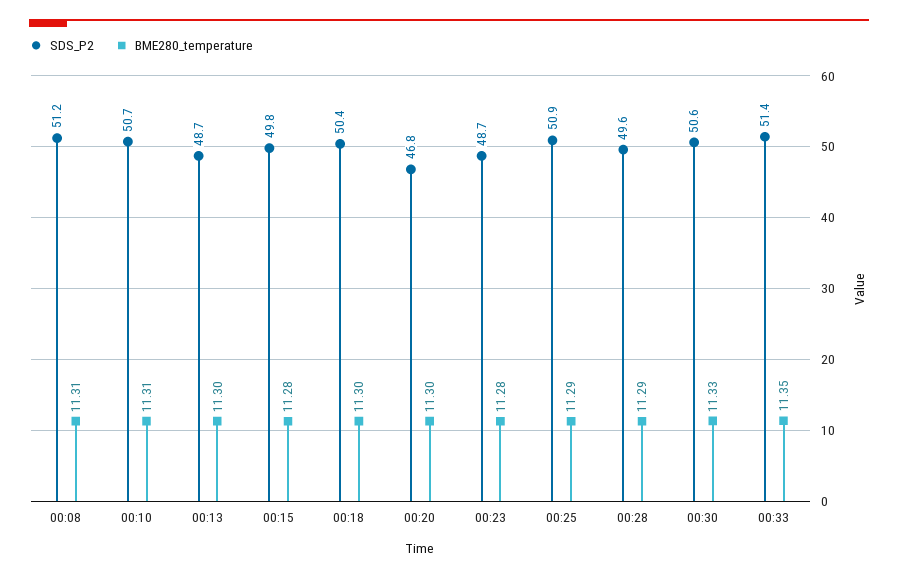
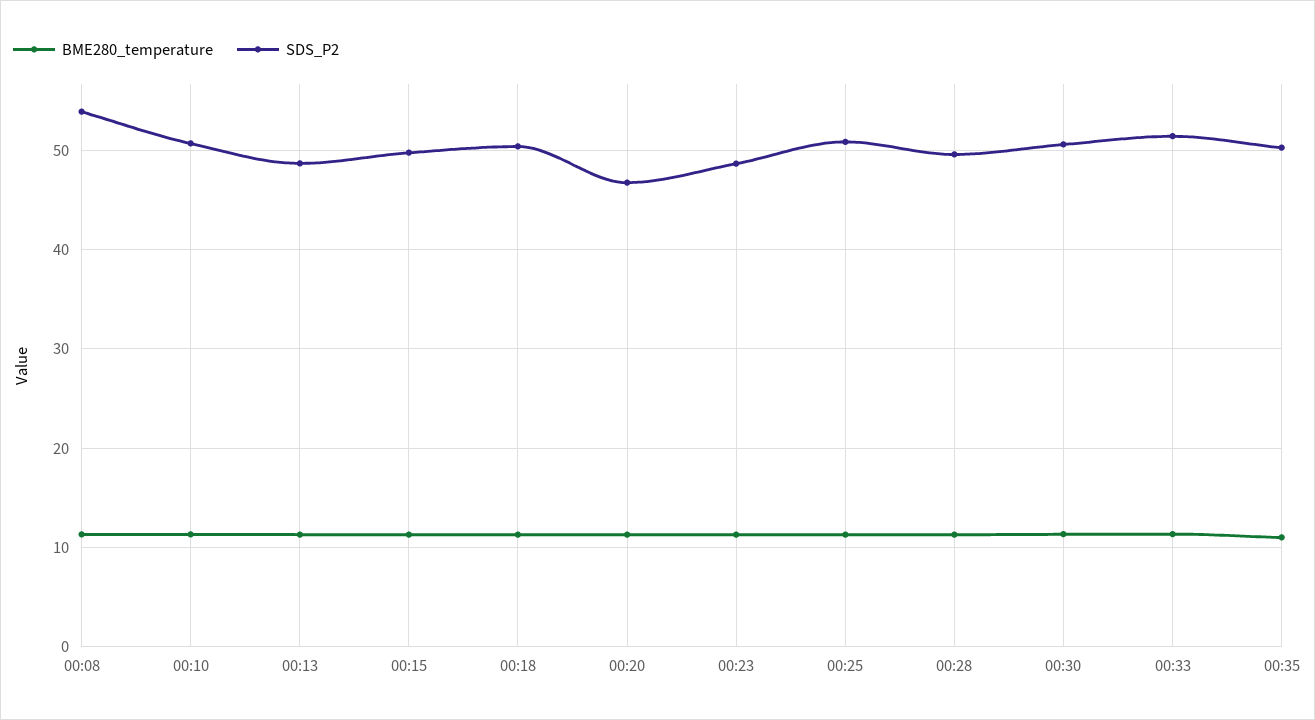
SDS_P2, 00:08: 51.2 -> 54
BME280_temperature, 00:35: none -> 11
SDS_P2, 00:35: none -> 50

